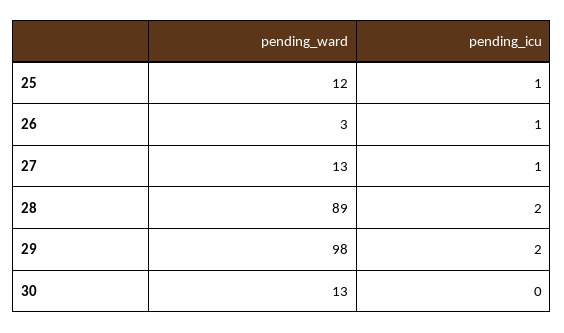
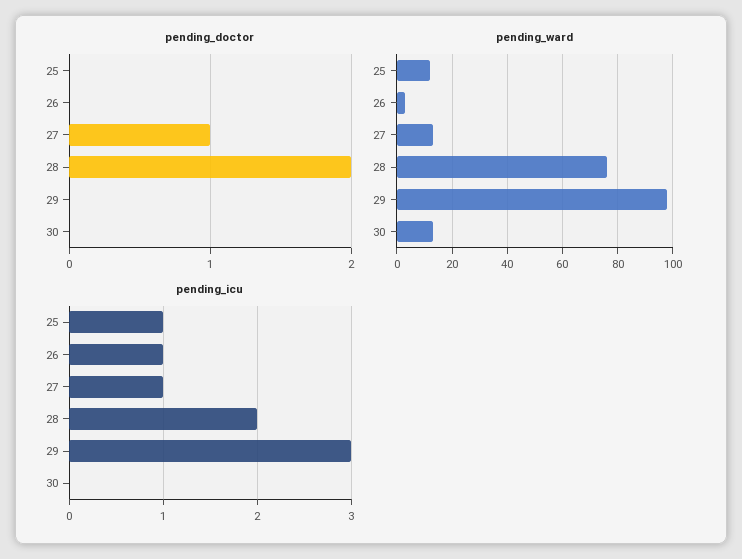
pending_ward, 28: 89 -> 75
pending_icu, 29: 2 -> 3
pending_doctor, 25: none -> 0
pending_doctor, 26: none -> 0
pending_doctor, 27: none -> 1
pending_doctor, 28: none -> 2
pending_doctor, 29: none -> 0
pending_doctor, 30: none -> 0

